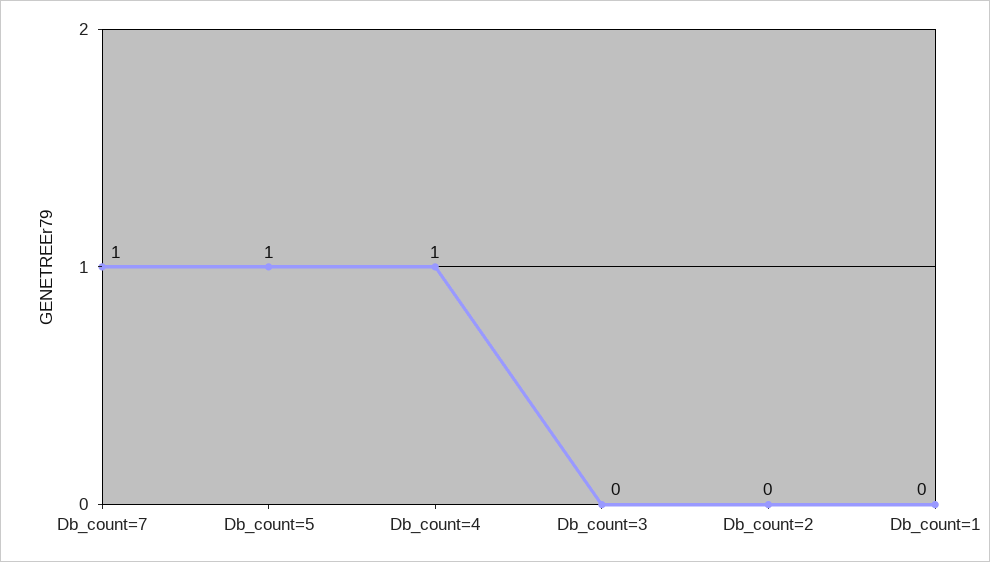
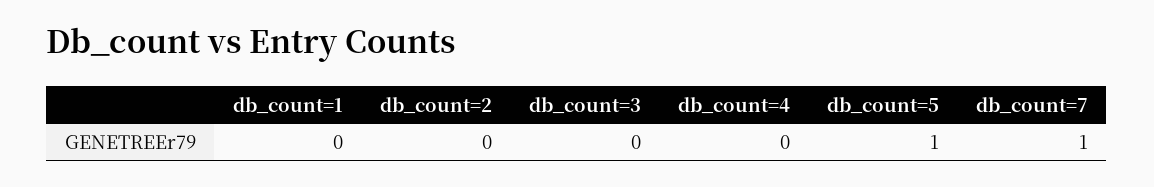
Db_count=4: 1 -> 0

